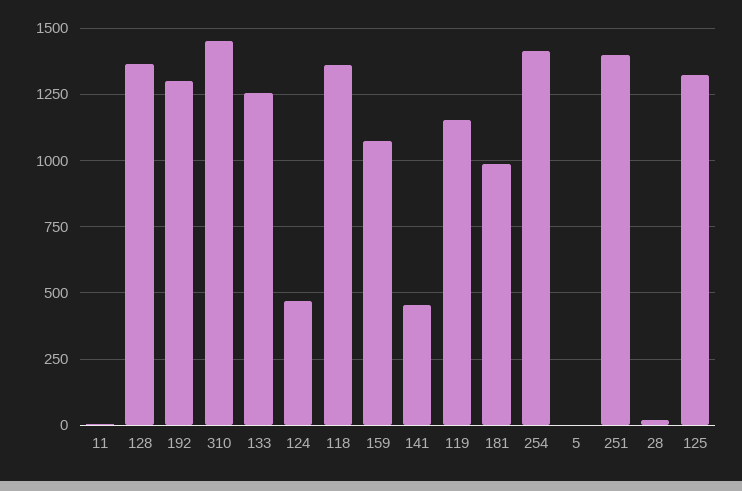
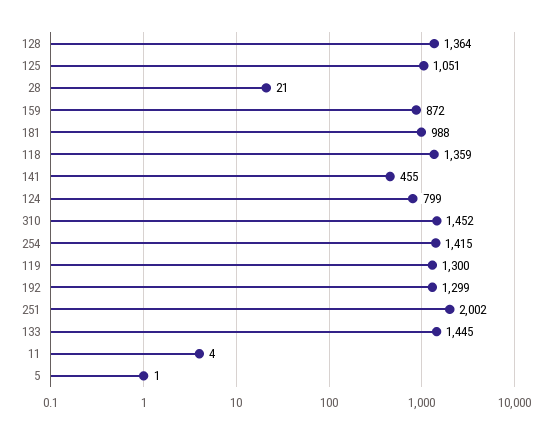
133: 1250 -> 1445
124: 475 -> 799
159: 1075 -> 872
119: 1150 -> 1300
251: 1400 -> 2002
125: 1325 -> 1051

